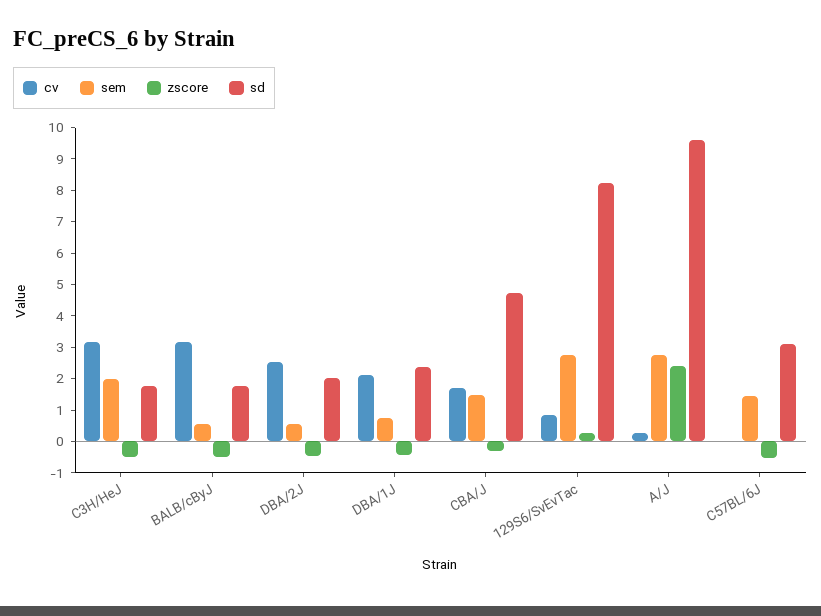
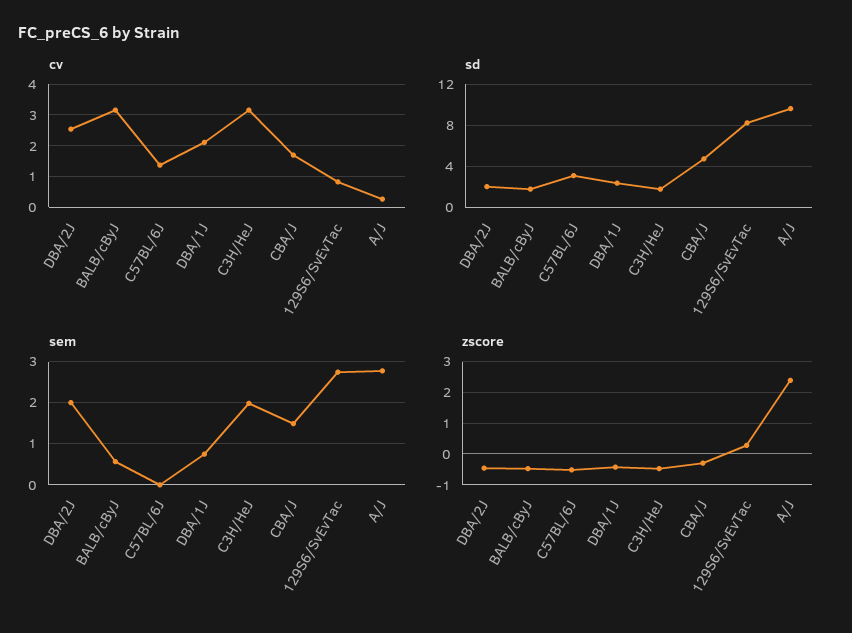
sem, DBA/2J: 0.5 -> 2
cv, C57BL/6J: 0 -> 1.4
sem, C57BL/6J: 1.5 -> 0

